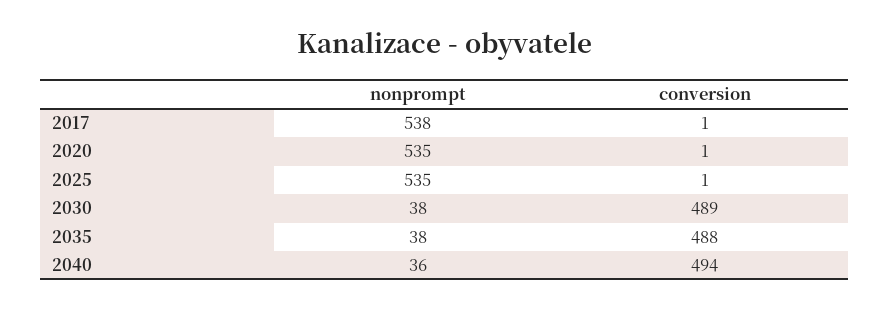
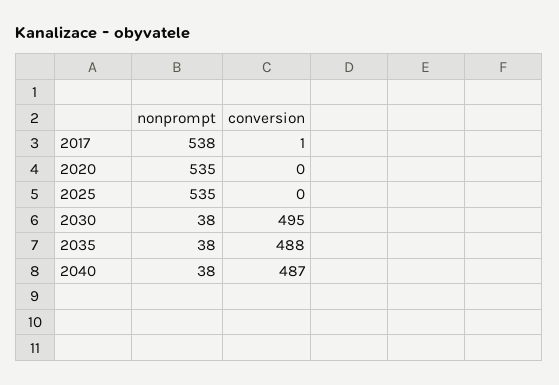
conversion, 2020: 1 -> 0
conversion, 2025: 1 -> 0
conversion, 2030: 489 -> 495
nonprompt, 2040: 36 -> 38
conversion, 2040: 494 -> 487

